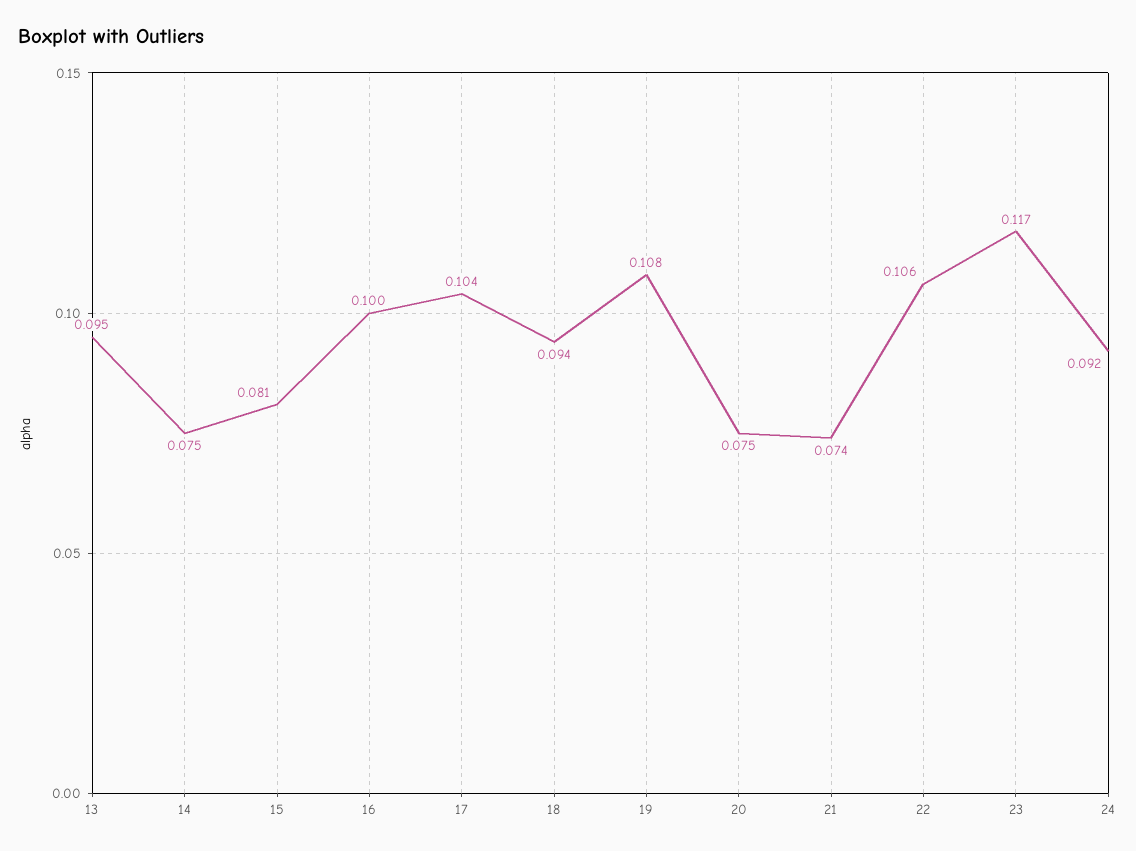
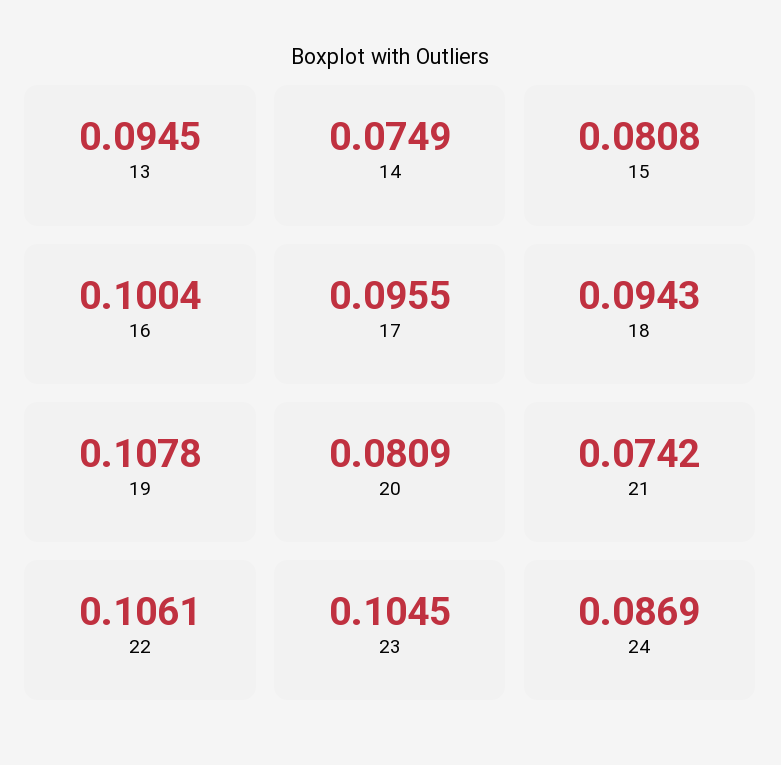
17: 0.104 -> 0.0955
20: 0.075 -> 0.0809
23: 0.117 -> 0.1045
24: 0.092 -> 0.0869

